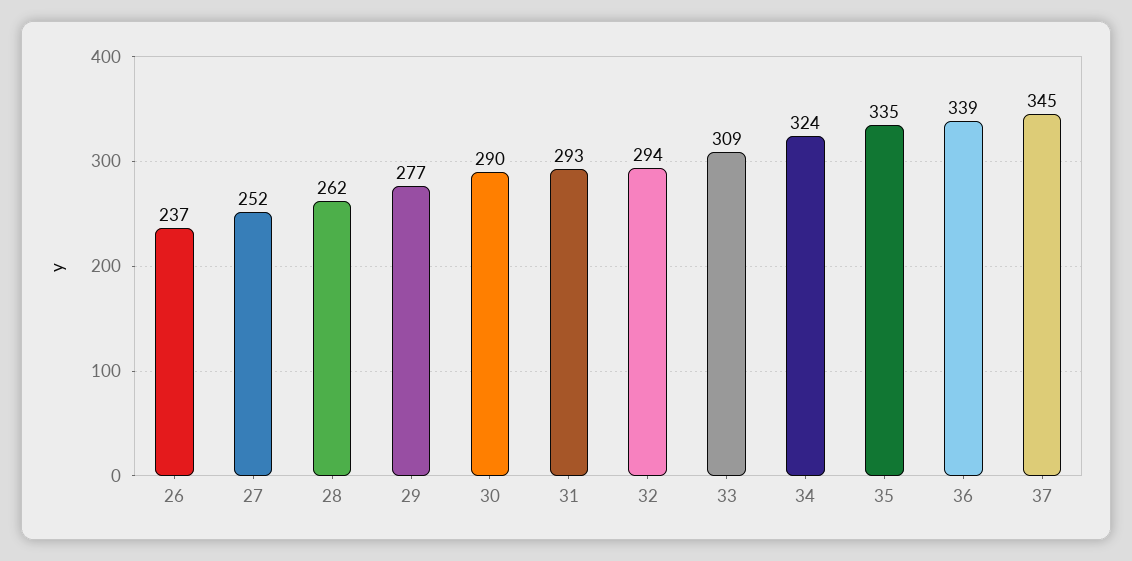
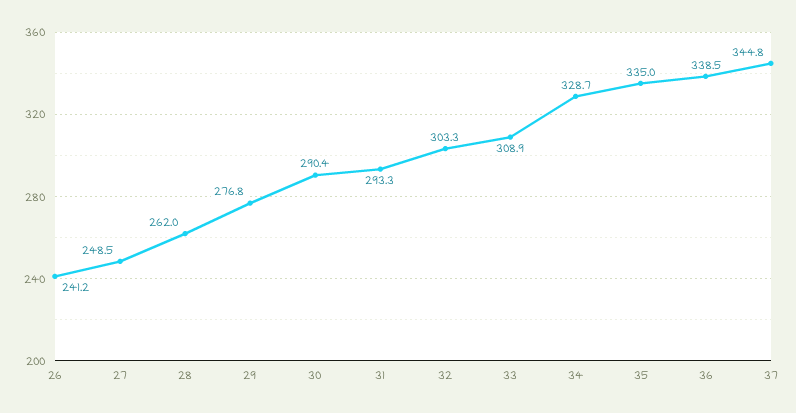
26: 237 -> 241.2
27: 252 -> 248.5
32: 294 -> 303.3
34: 324 -> 328.7

